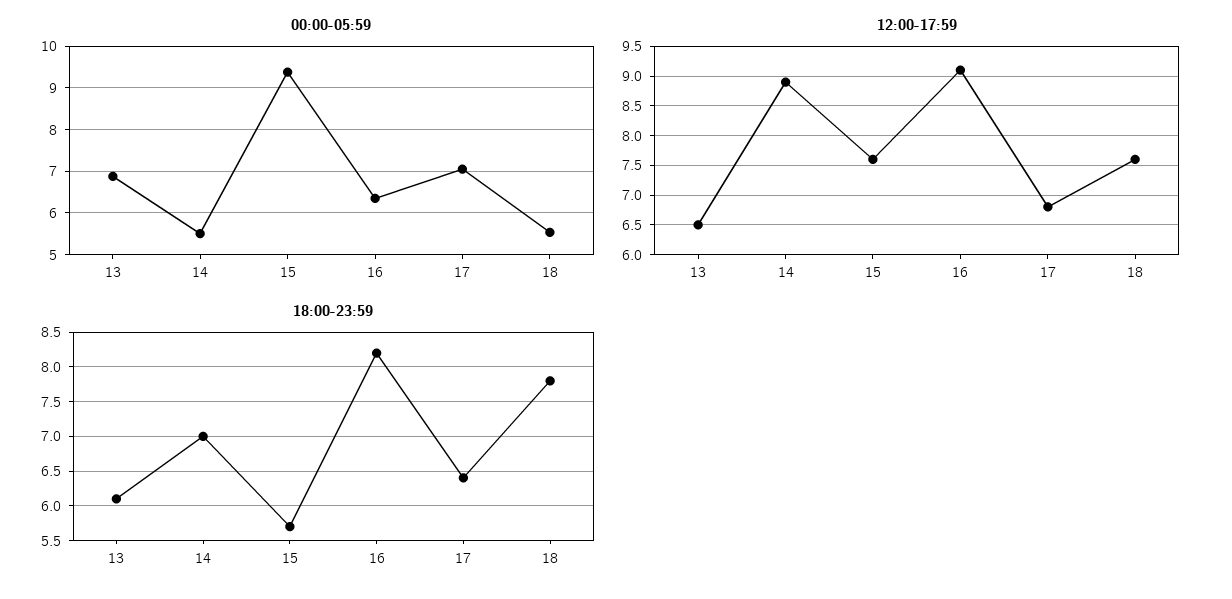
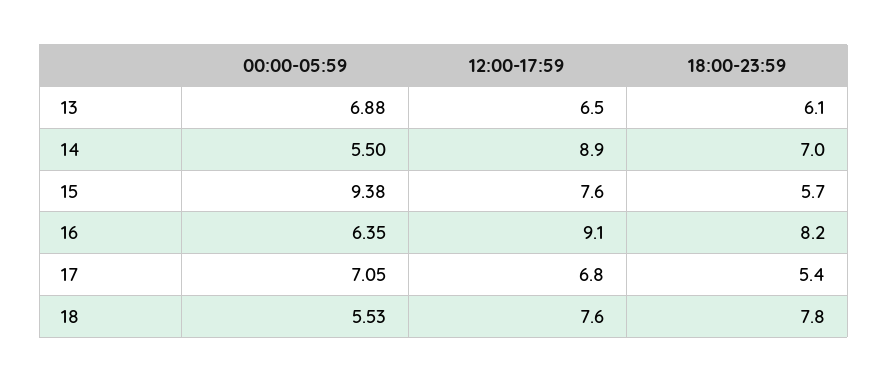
18:00-23:59, 17: 6.4 -> 5.4

